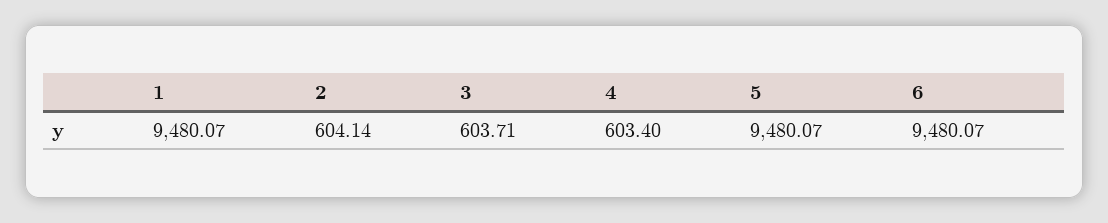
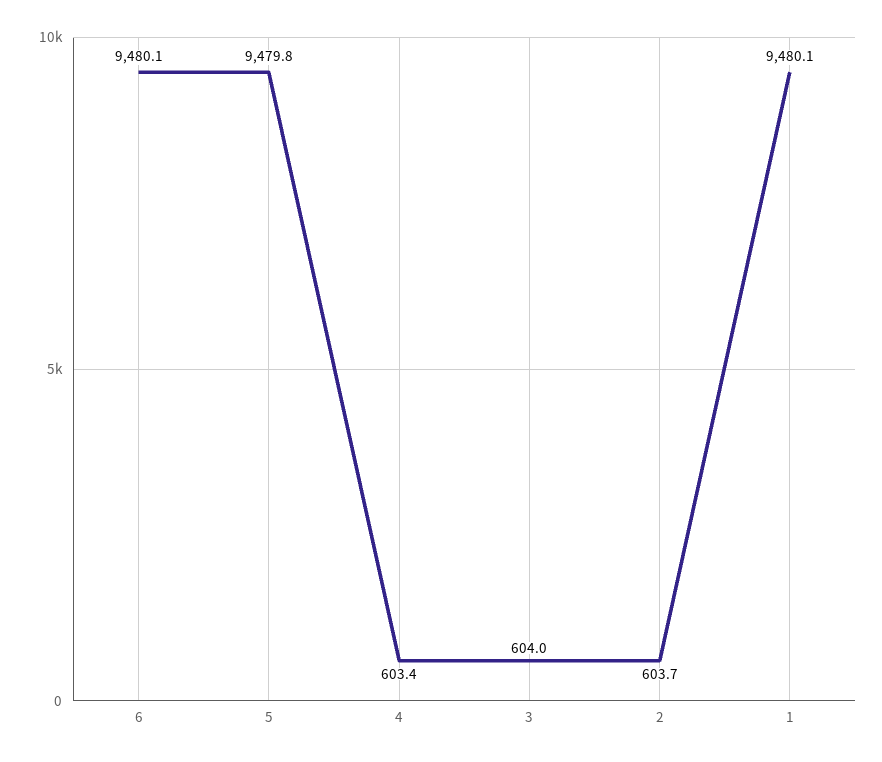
2: 604.14 -> 603.7
3: 603.71 -> 604
5: 9480.07 -> 9479.8

